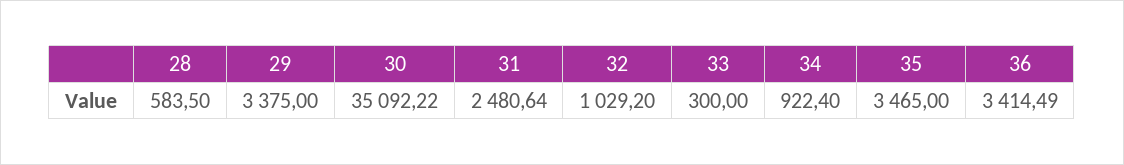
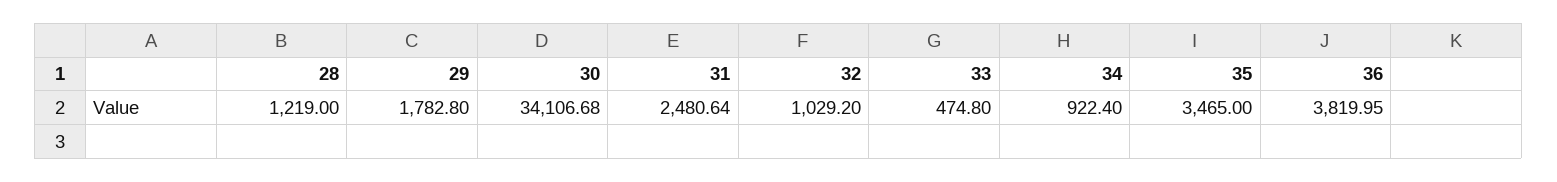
28: 583.5 -> 1219
29: 3375 -> 1782.8
30: 35092.22 -> 34106.68
33: 300 -> 474.8
36: 3414.49 -> 3819.95

